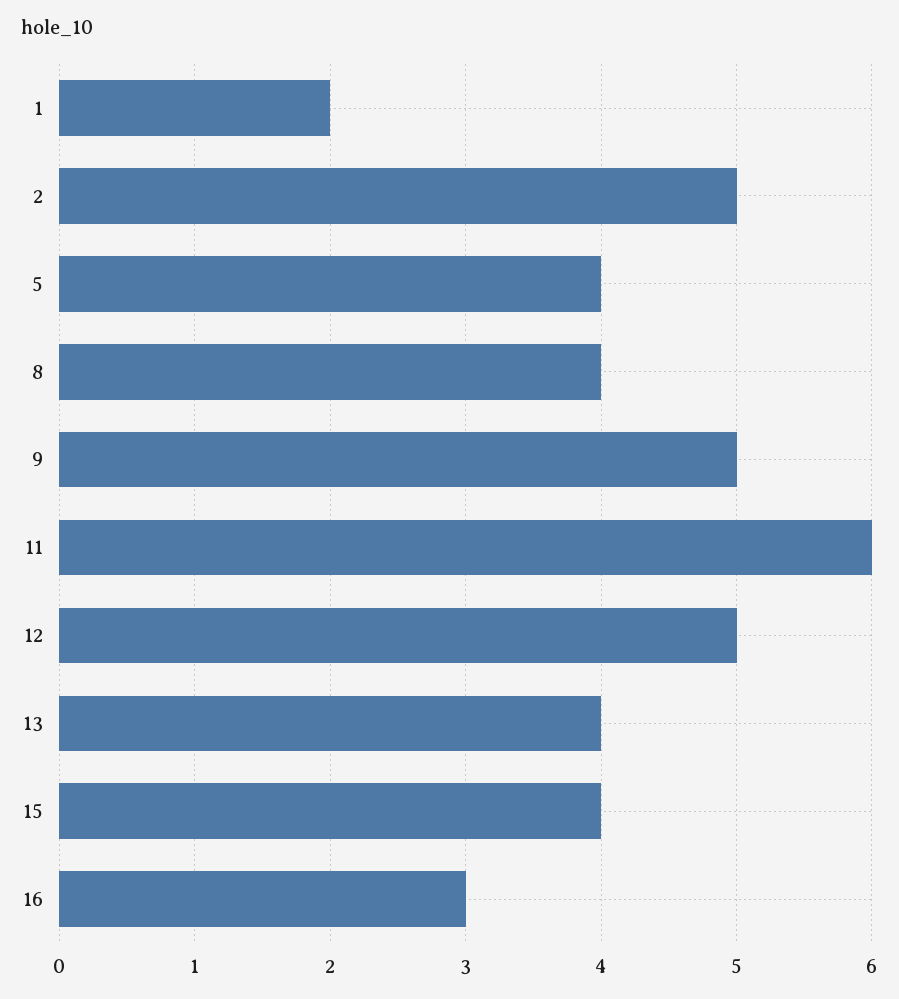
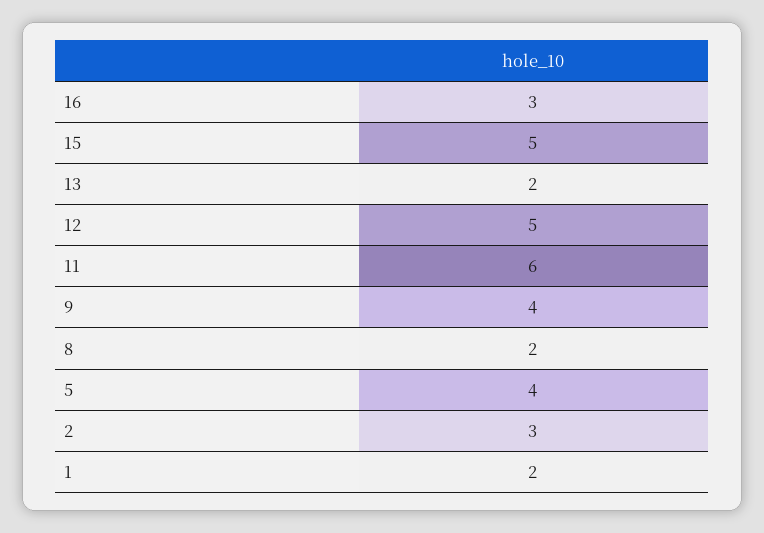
2: 5 -> 3
8: 4 -> 2
9: 5 -> 4
13: 4 -> 2
15: 4 -> 5

